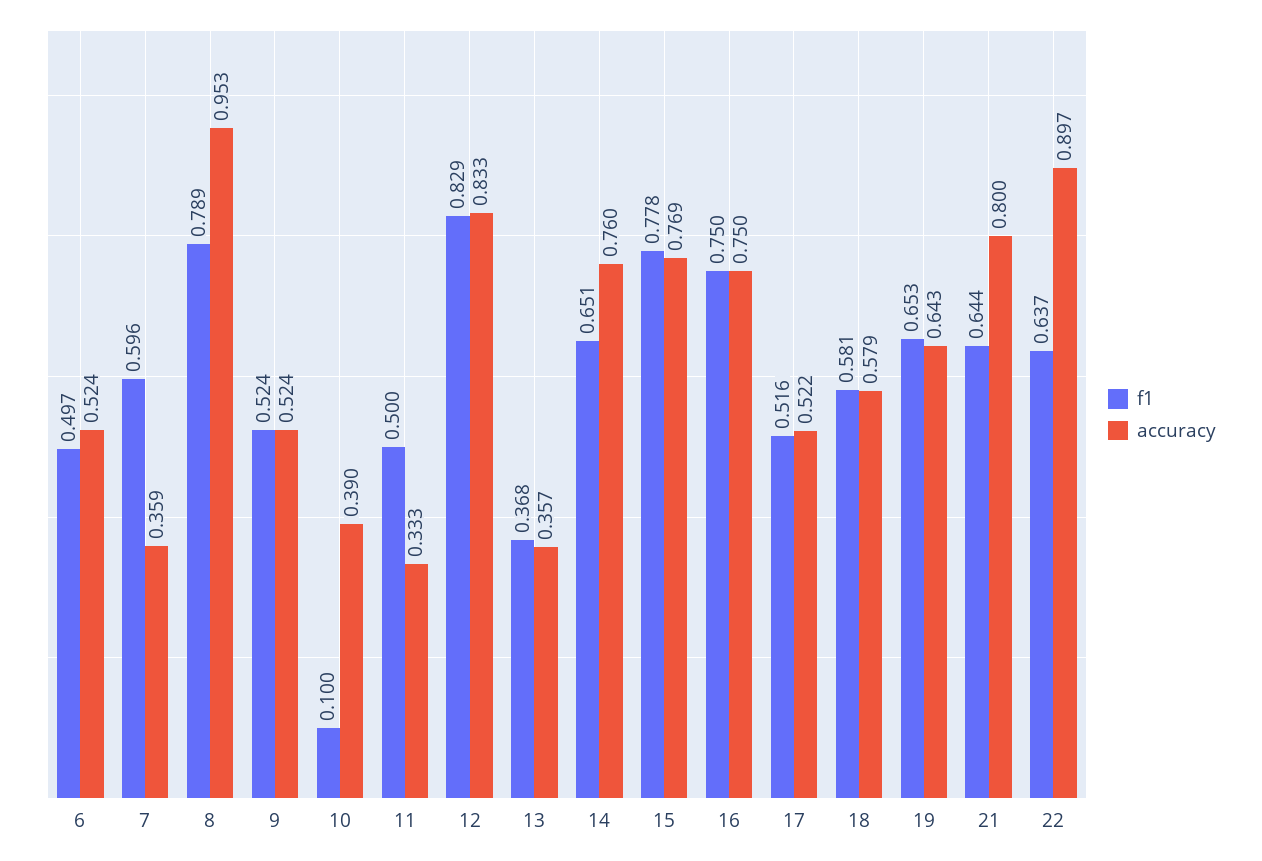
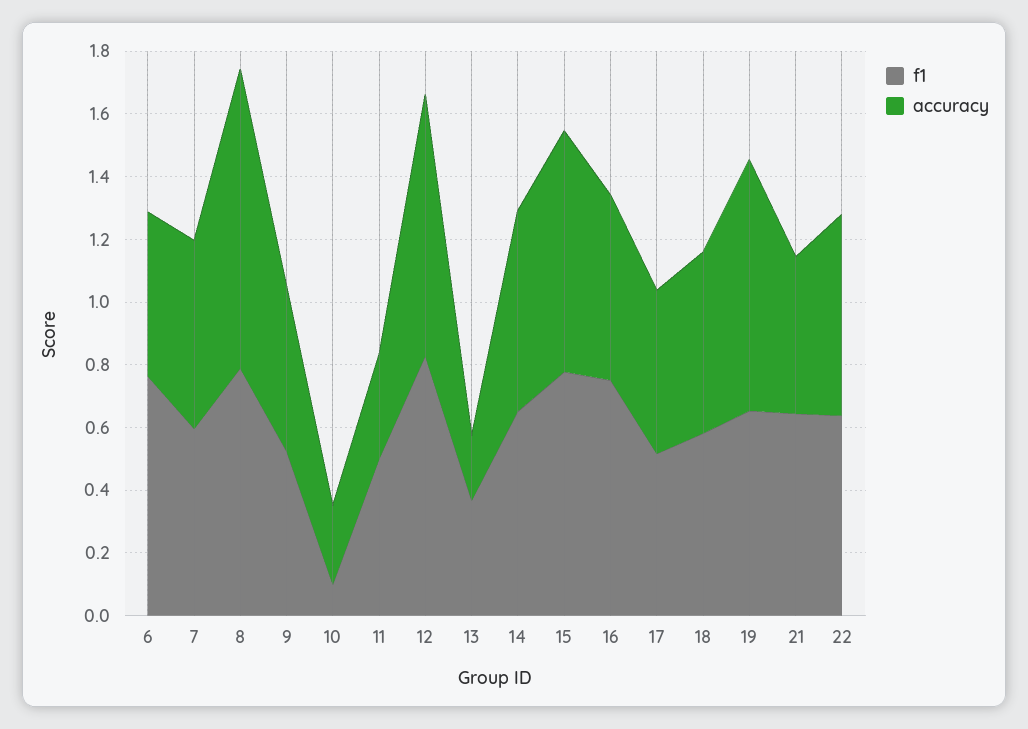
f1, 6: 0.497 -> 0.75
accuracy, 7: 0.359 -> 0.6
accuracy, 10: 0.39 -> 0.25
accuracy, 13: 0.357 -> 0.2
accuracy, 14: 0.76 -> 0.65
accuracy, 16: 0.75 -> 0.6
accuracy, 19: 0.643 -> 0.8
accuracy, 21: 0.8 -> 0.5
accuracy, 22: 0.897 -> 0.65

